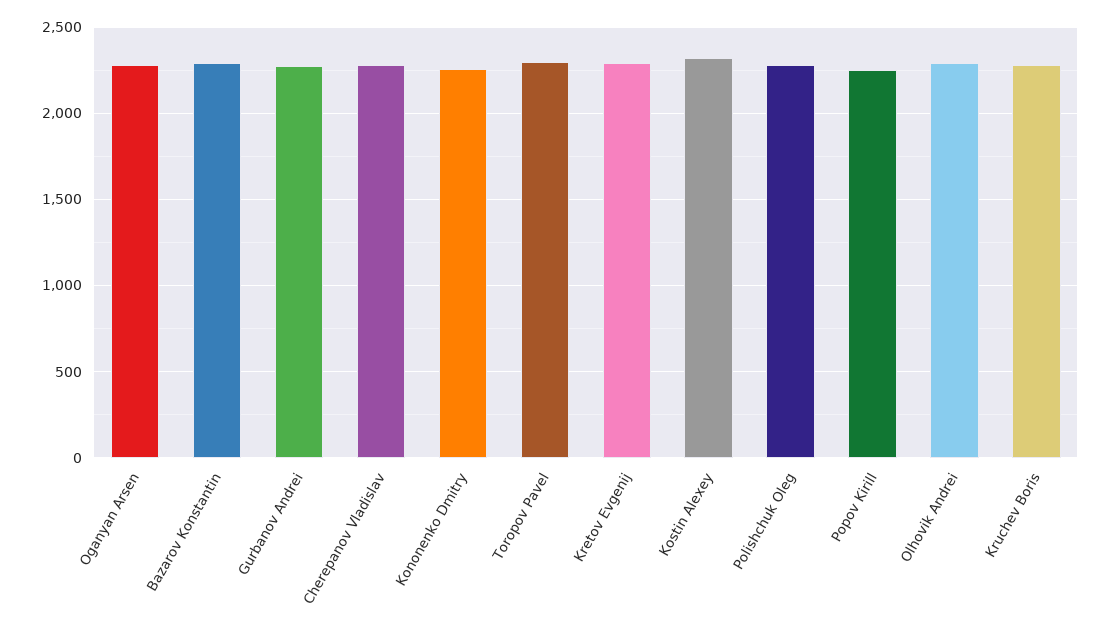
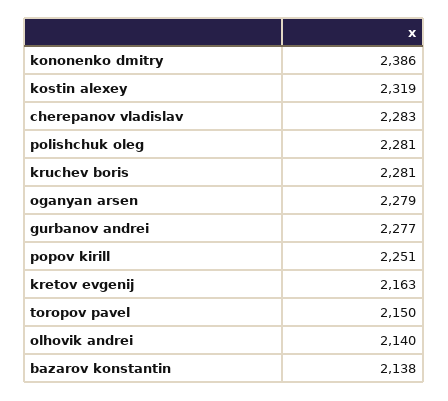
Bazarov Konstantin: 2300 -> 2138
Kononenko Dmitry: 2250 -> 2386
Toropov Pavel: 2300 -> 2150
Kretov Evgenij: 2300 -> 2163
Olhovik Andrei: 2300 -> 2140

